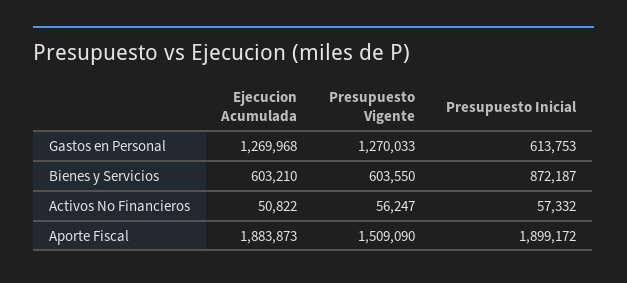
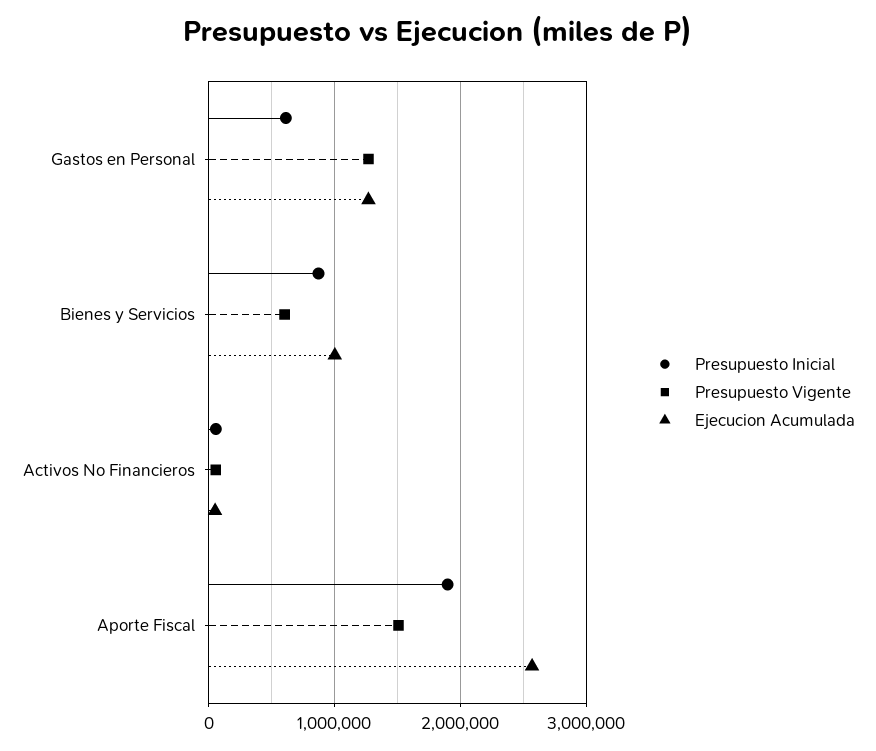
Ejecucion Acumulada, Bienes y Servicios: 603210 -> 1000000
Ejecucion Acumulada, Aporte Fiscal: 1883873 -> 2600000

